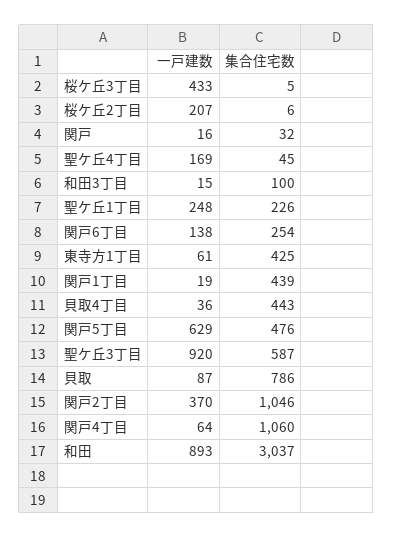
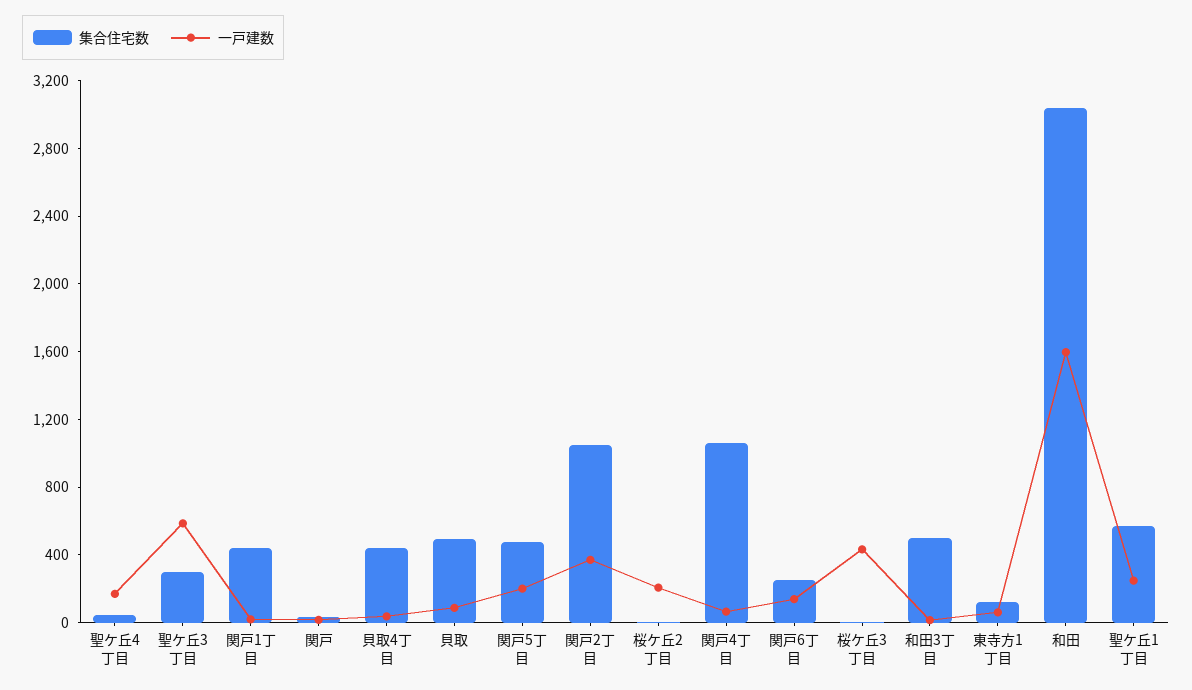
集合住宅数, 和田3丁目: 100 -> 500
集合住宅数, 聖ケ丘1丁目: 226 -> 600
集合住宅数, 東寺方1丁目: 425 -> 100
一戸建数, 関戸5丁目: 629 -> 200
一戸建数, 聖ケ丘3丁目: 920 -> 600
集合住宅数, 聖ケ丘3丁目: 587 -> 300
集合住宅数, 貝取: 786 -> 500
一戸建数, 和田: 893 -> 1600

